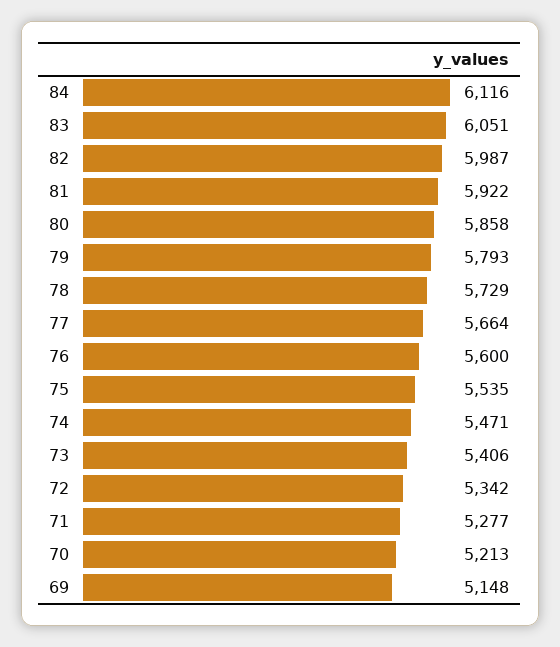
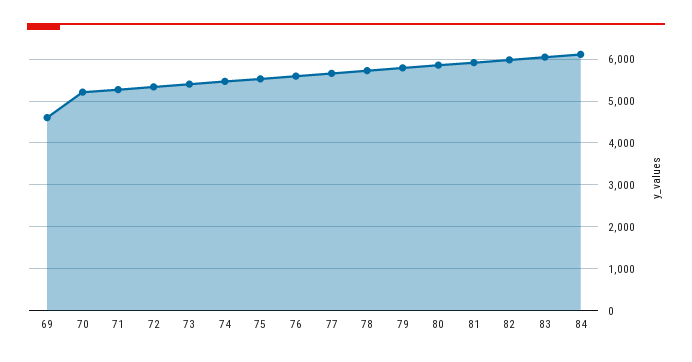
69: 5148 -> 4600

